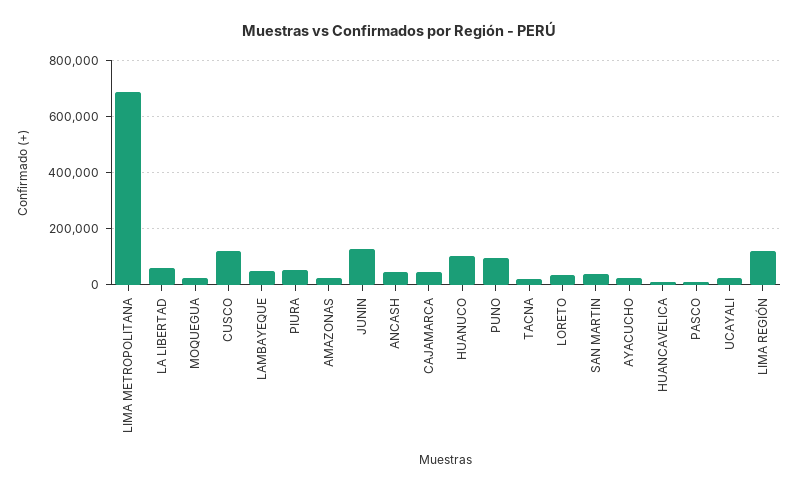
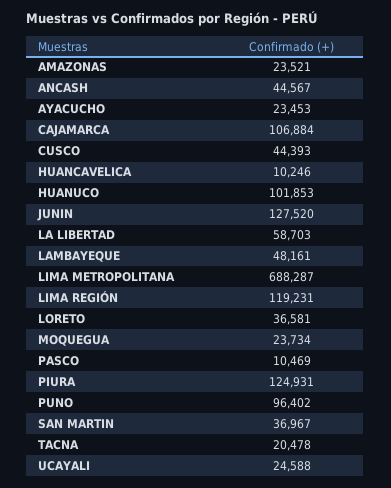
CUSCO: 125000 -> 44393
PIURA: 50000 -> 124931
CAJAMARCA: 50000 -> 106884

